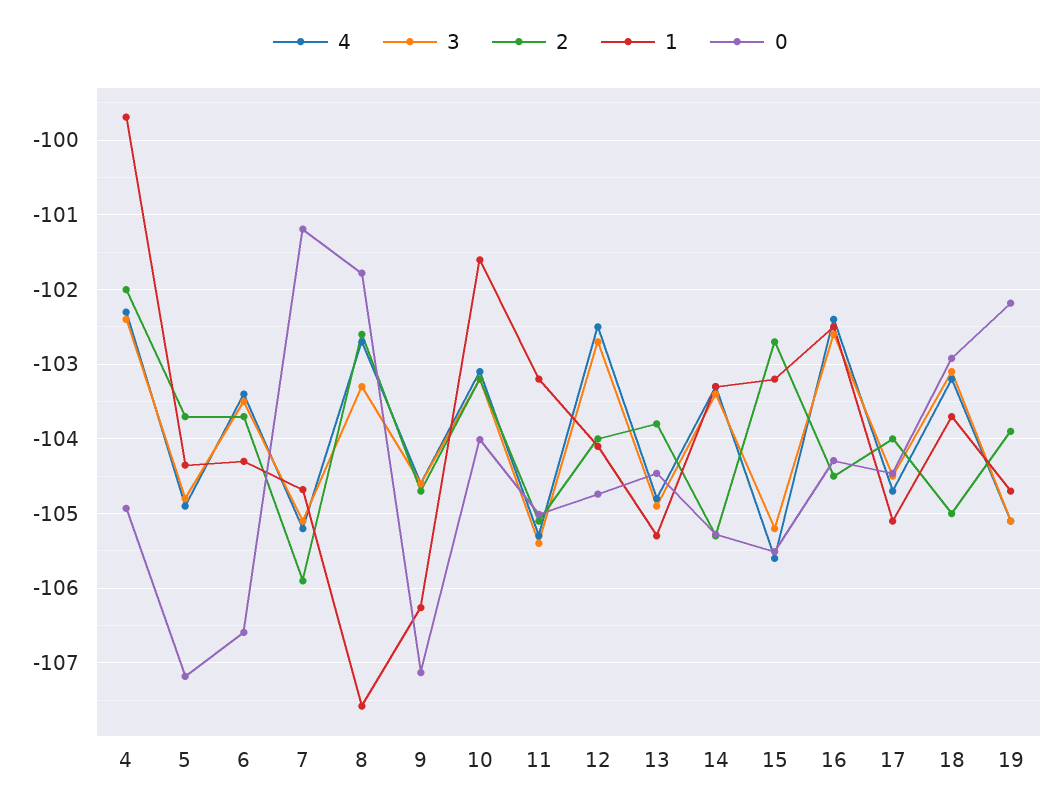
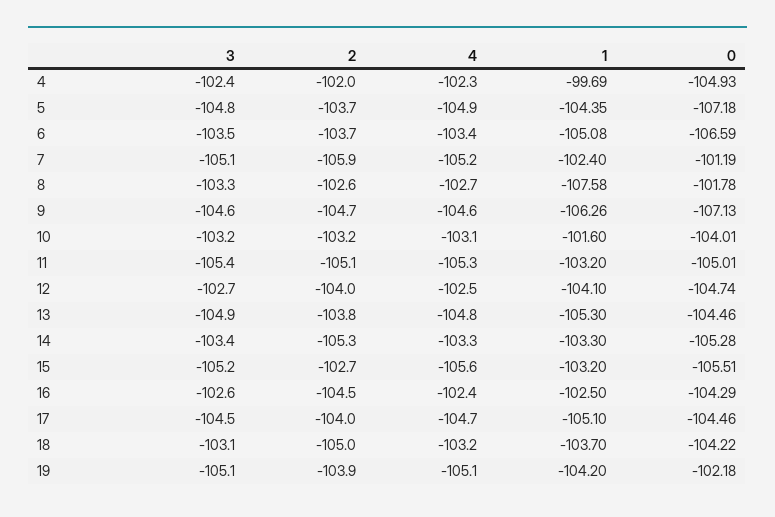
1, 6: -104.3 -> -105.08
1, 7: -104.7 -> -102.4
0, 18: -102.9 -> -104.22
1, 19: -104.7 -> -104.2

